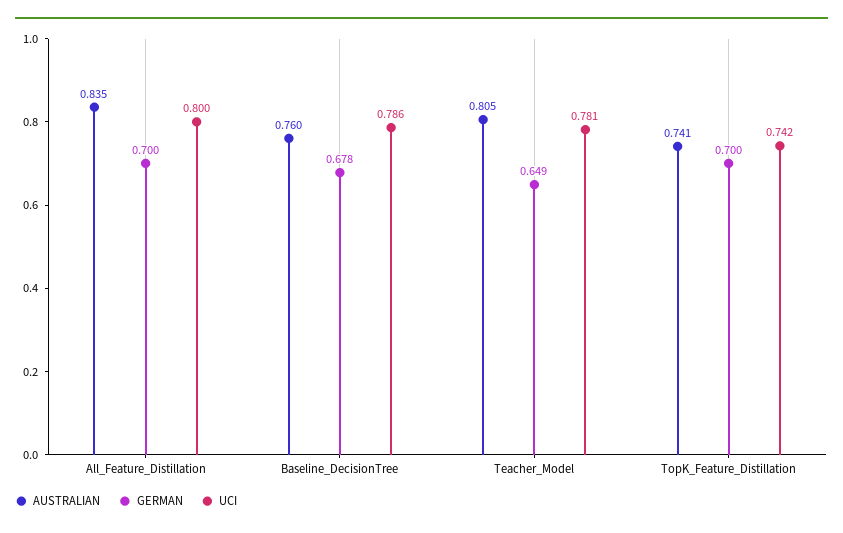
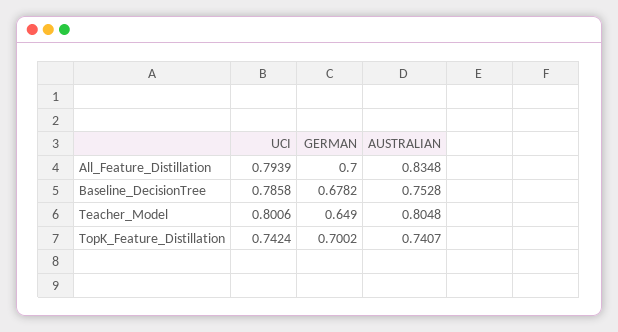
UCI, All_Feature_Distillation: 0.8 -> 0.7939
AUSTRALIAN, Baseline_DecisionTree: 0.76 -> 0.7528
UCI, Teacher_Model: 0.781 -> 0.8006

